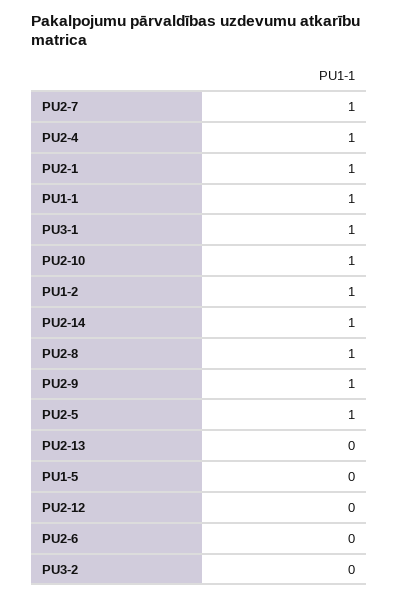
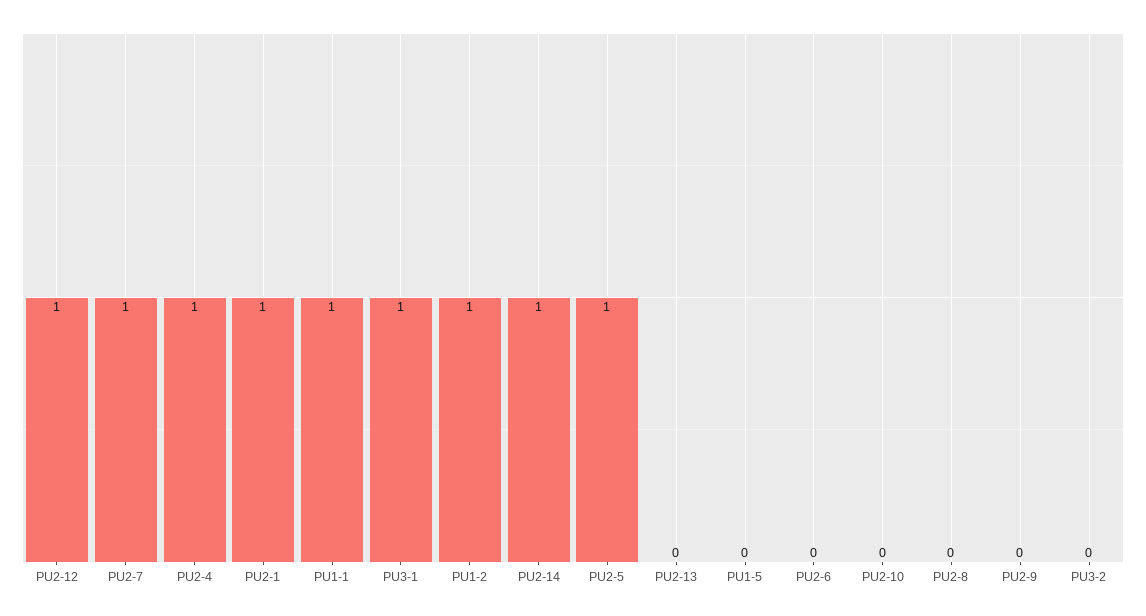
PU2-10: 1 -> 0
PU2-8: 1 -> 0
PU2-9: 1 -> 0
PU2-12: 0 -> 1

